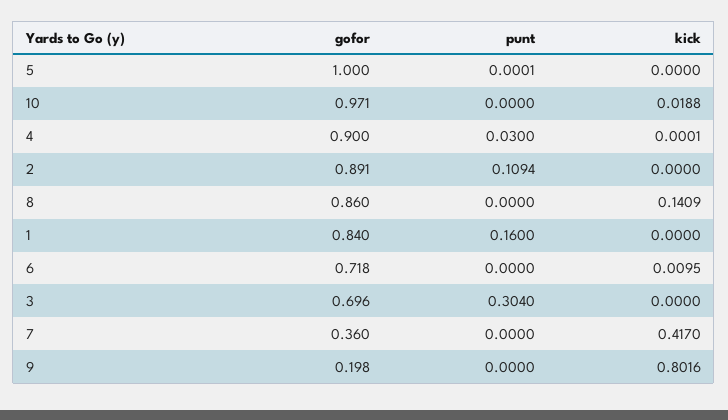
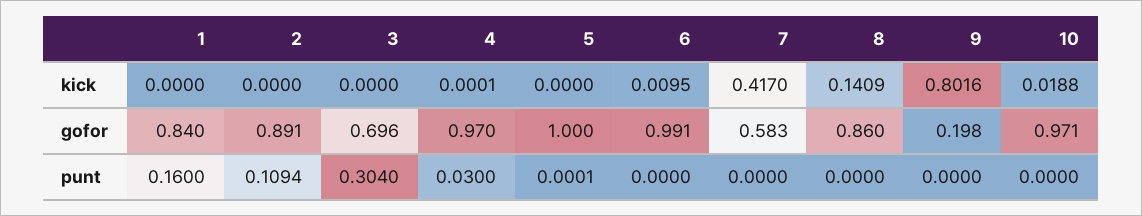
gofor, 4: 0.9 -> 0.97
gofor, 6: 0.718 -> 0.991
gofor, 7: 0.36 -> 0.583

